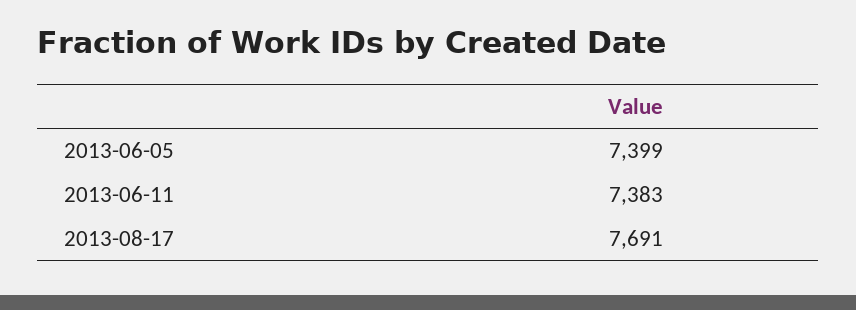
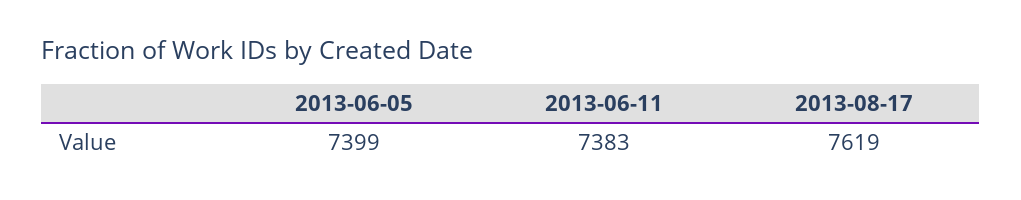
2013-08-17: 7691 -> 7619

